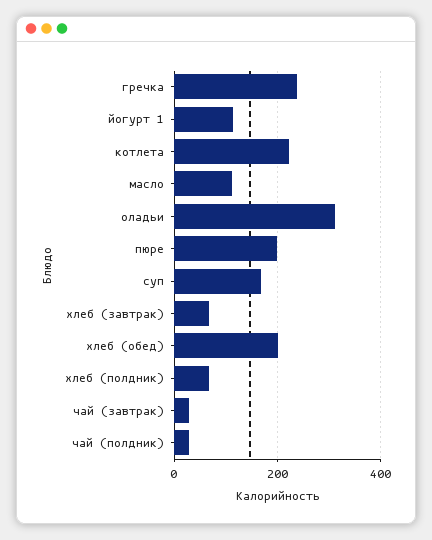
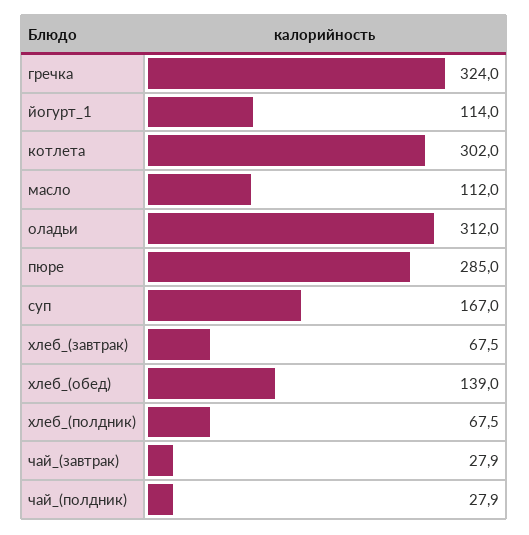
гречка: 240 -> 324
котлета: 220 -> 302
пюре: 200 -> 285
хлеб (обед): 200 -> 139

